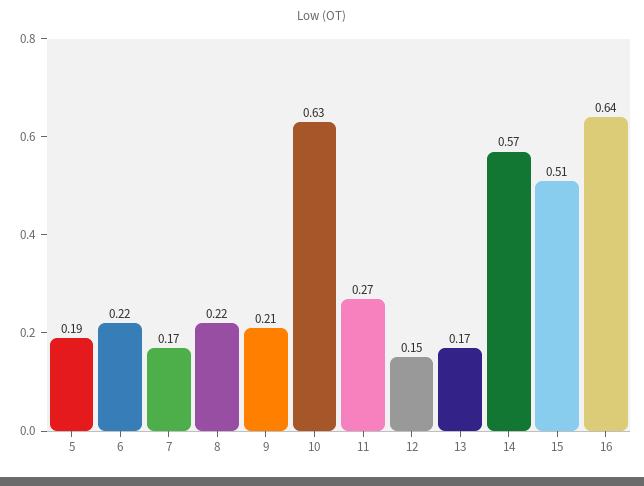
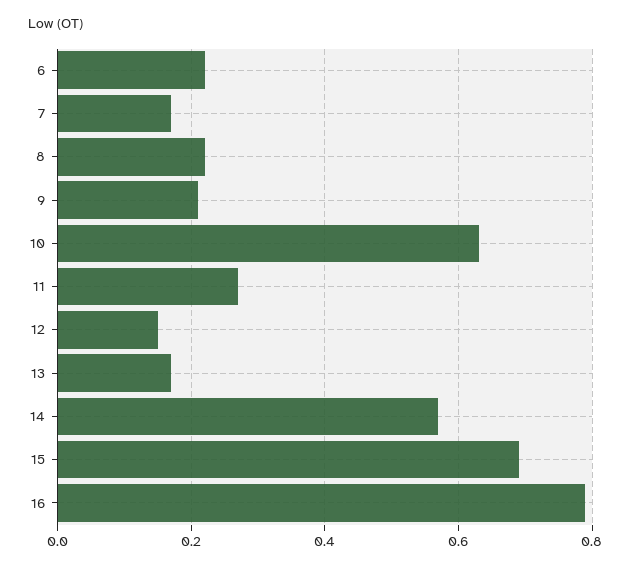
5: 0.19 -> none
15: 0.51 -> 0.7
16: 0.64 -> 0.8

